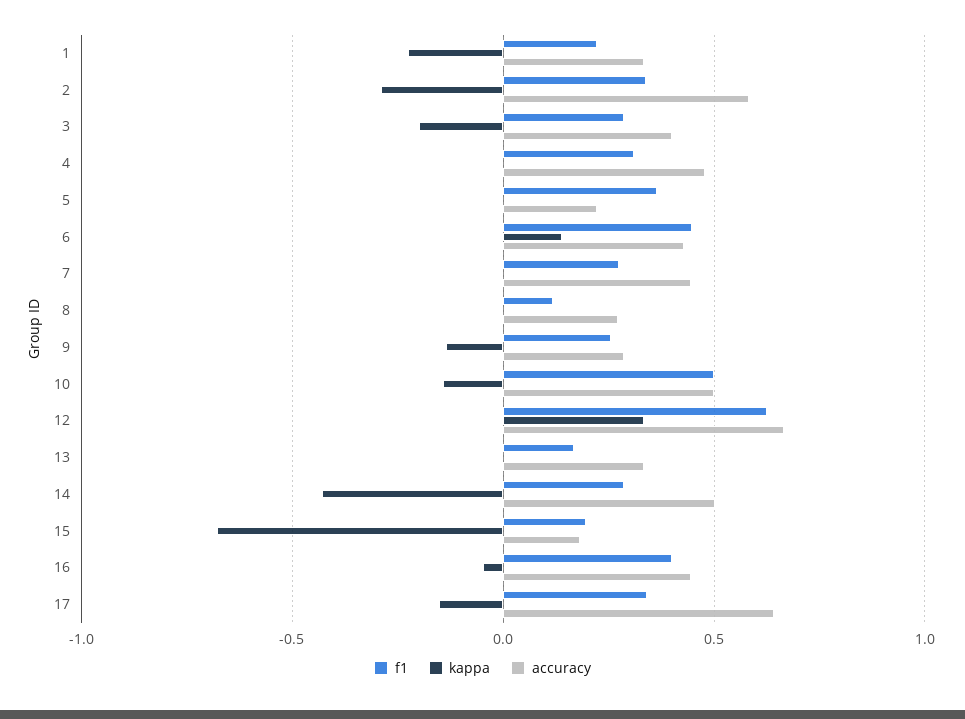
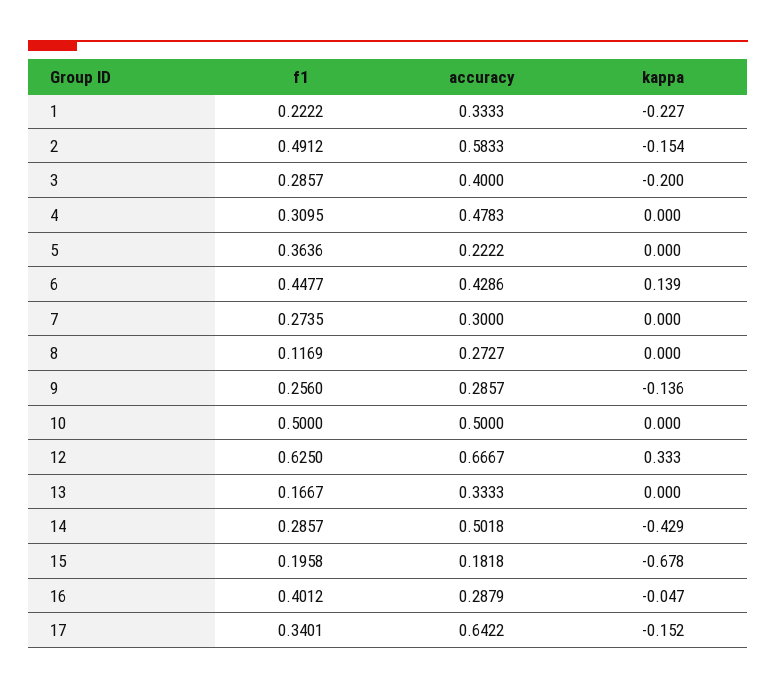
f1, 2: 0.35 -> 0.4912
kappa, 2: -0.3 -> -0.154
accuracy, 7: 0.45 -> 0.3
kappa, 10: -0.15 -> 0
accuracy, 16: 0.45 -> 0.2879

